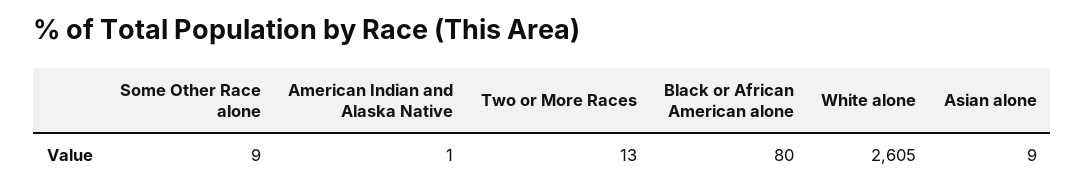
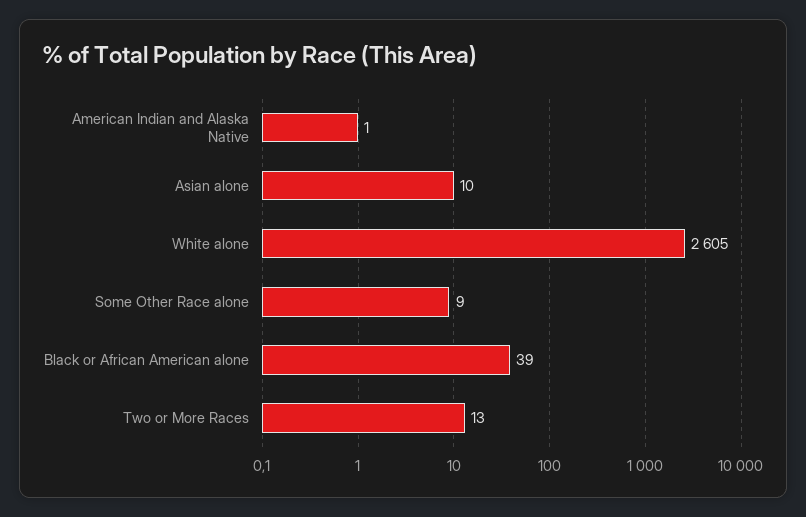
Black or African American alone: 80 -> 39
Asian alone: 9 -> 10

